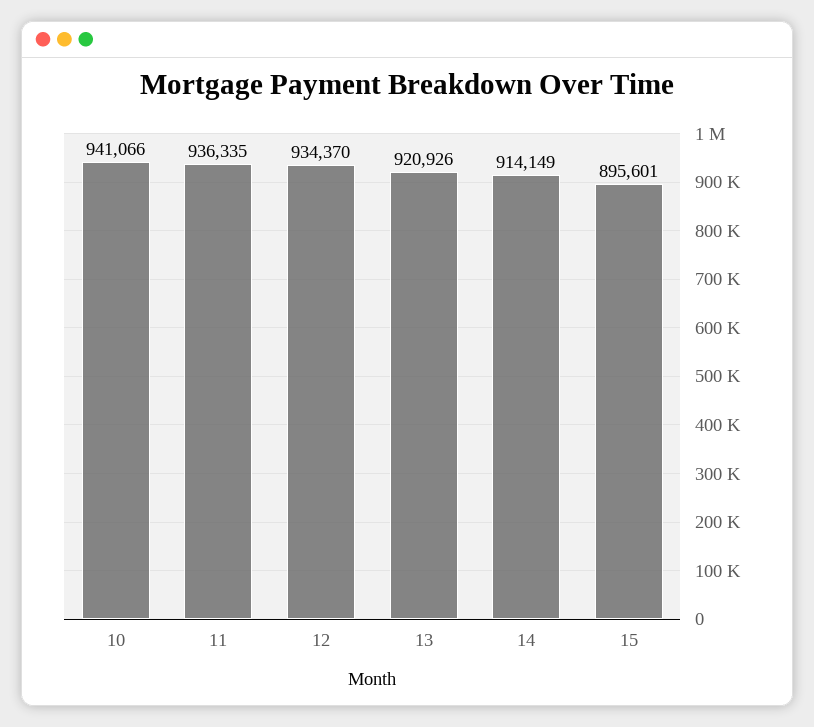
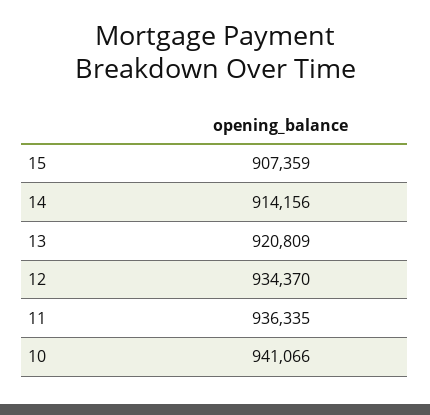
13: 920926 -> 920809
14: 914149 -> 914156
15: 895601 -> 907359

